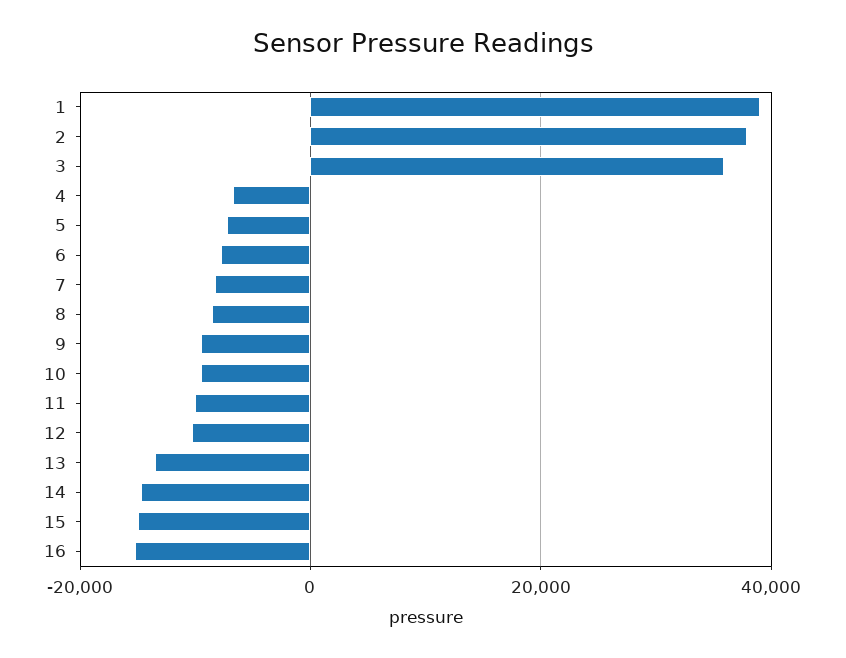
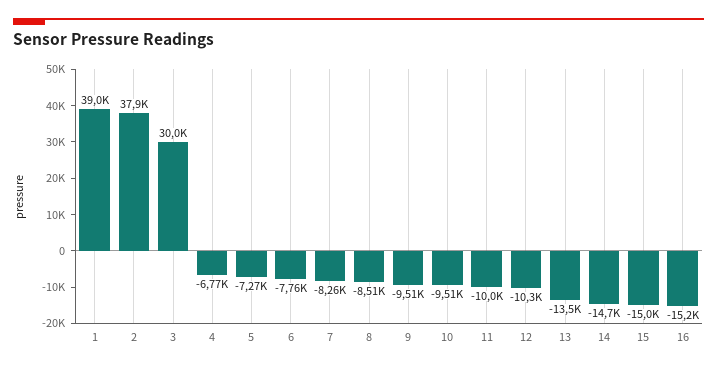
3: 36000 -> 30000

